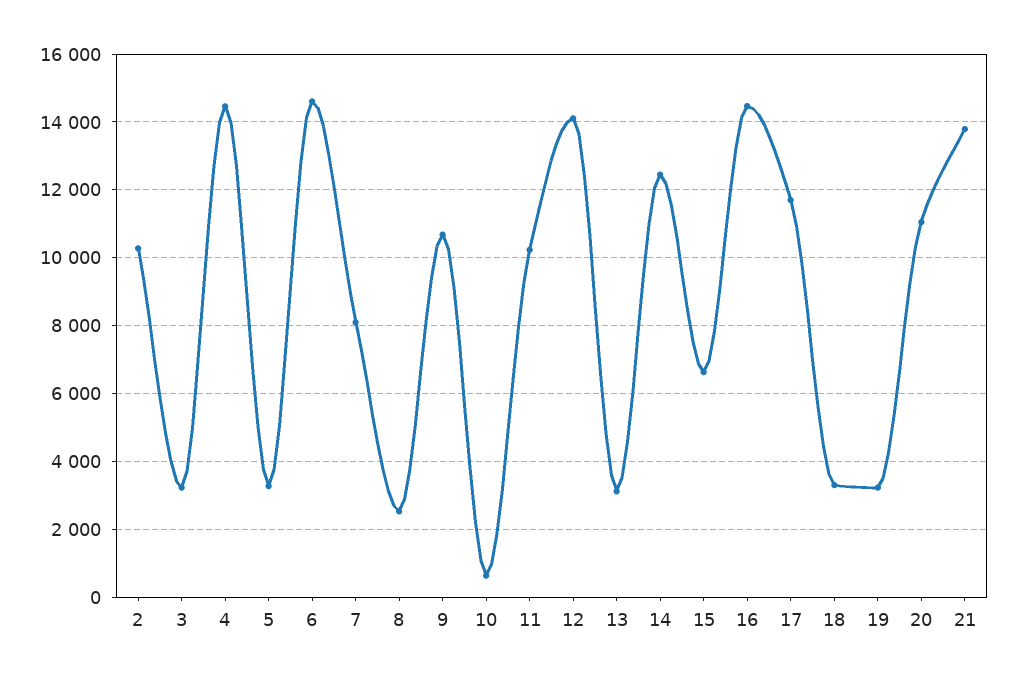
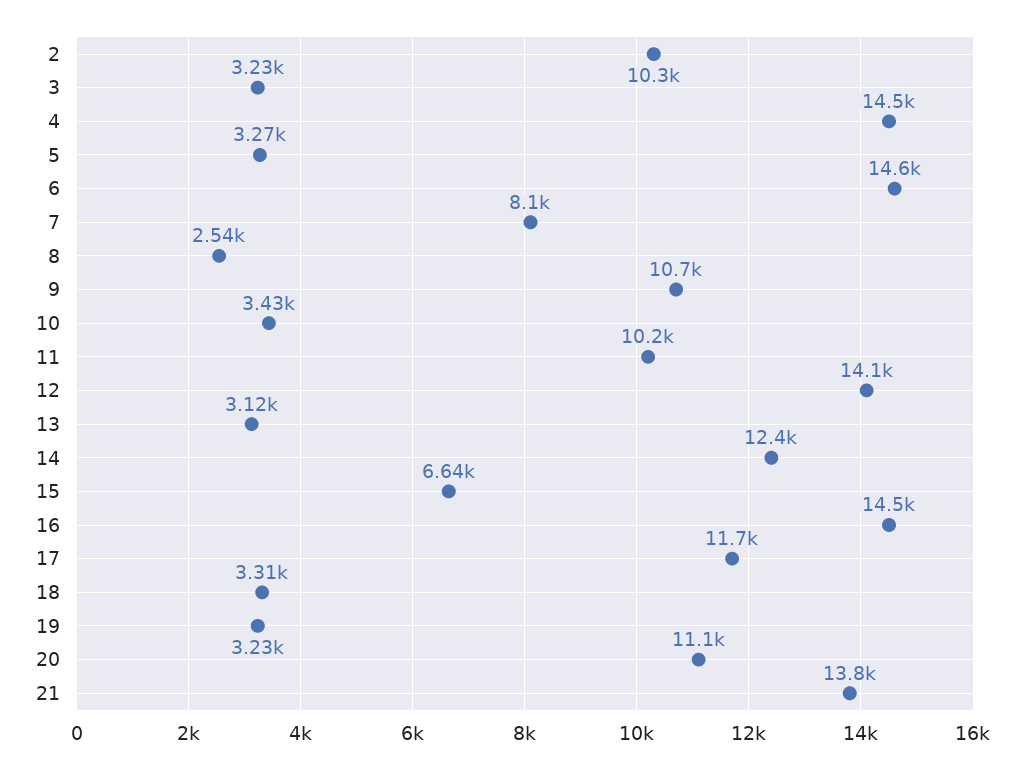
10: 600 -> 3430

